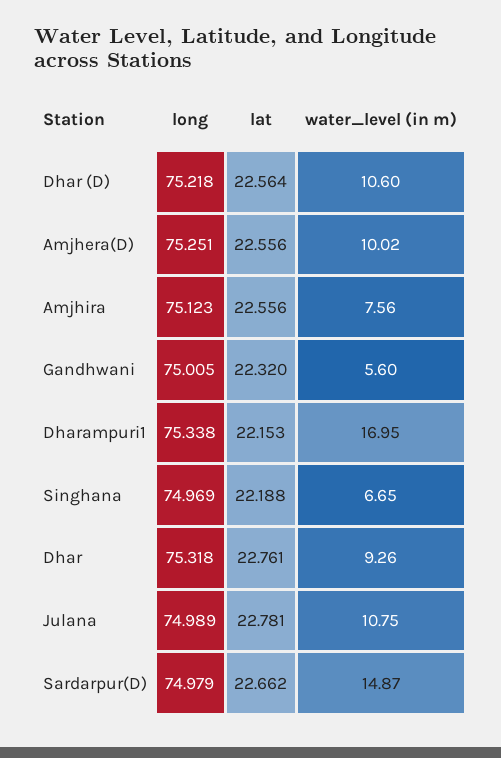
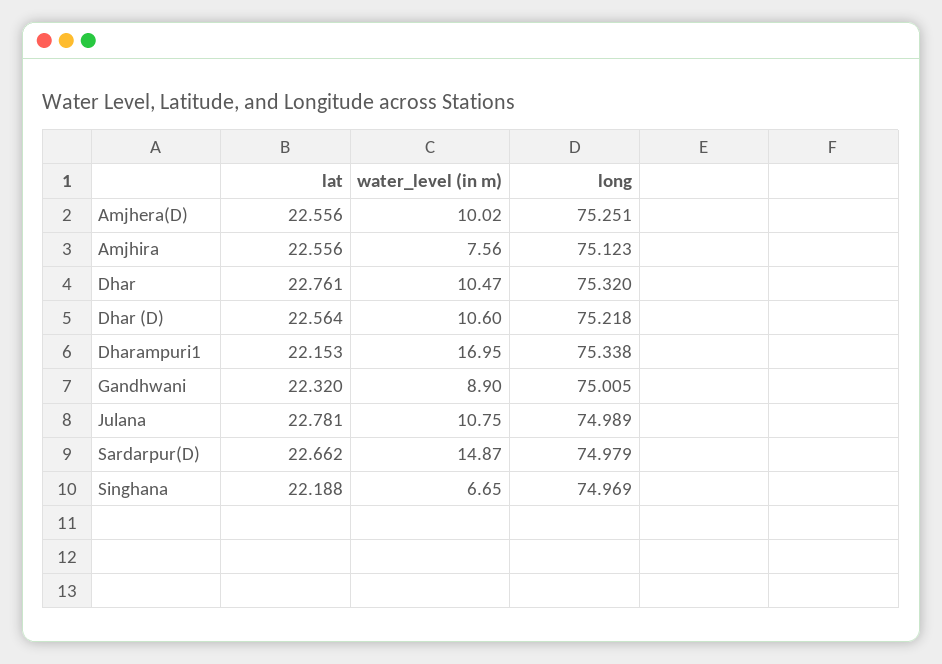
water_level (in m), Gandhwani: 5.6 -> 8.9
long, Dhar: 75.318 -> 75.32
water_level (in m), Dhar: 9.26 -> 10.47

